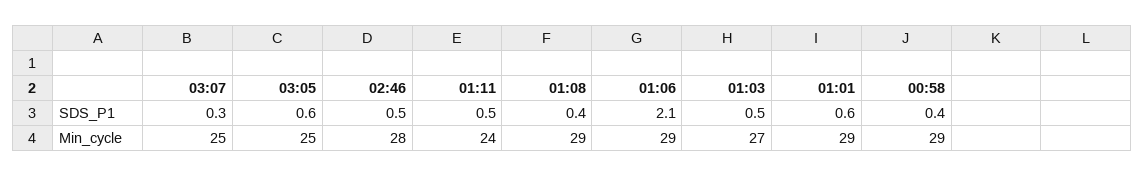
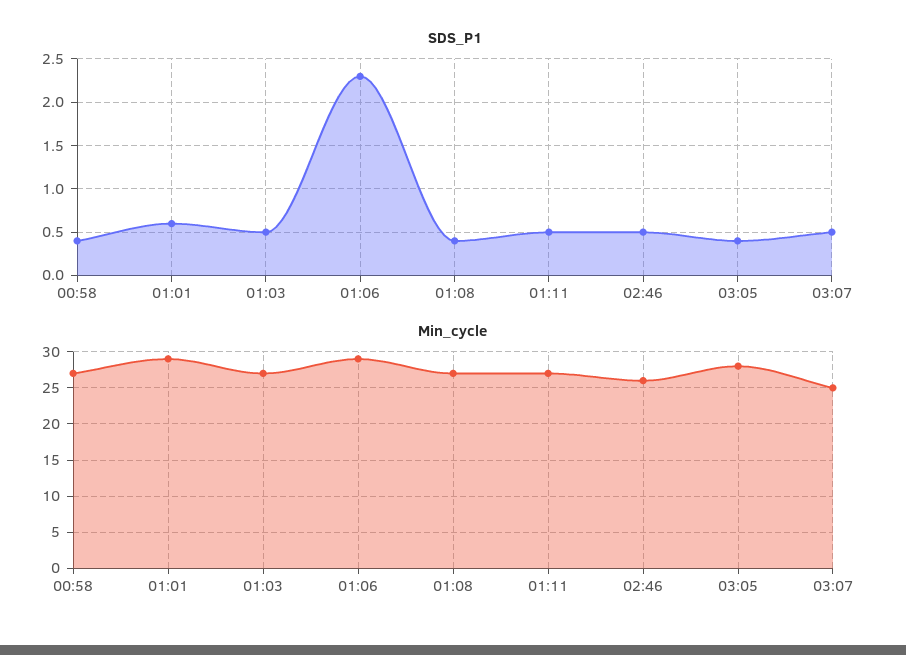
SDS_P1, 03:07: 0.3 -> 0.5
SDS_P1, 03:05: 0.6 -> 0.4
SDS_P1, 01:06: 2.1 -> 2.3
Min_cycle, 03:05: 25 -> 28
Min_cycle, 02:46: 28 -> 26
Min_cycle, 01:11: 24 -> 27
Min_cycle, 01:08: 29 -> 27
Min_cycle, 00:58: 29 -> 27

